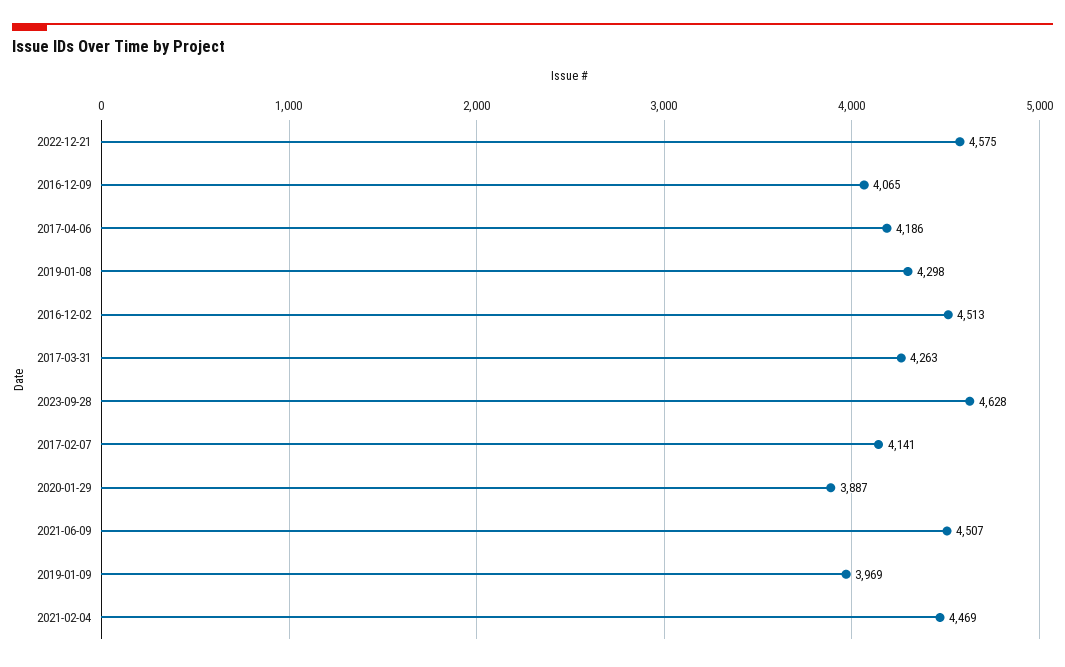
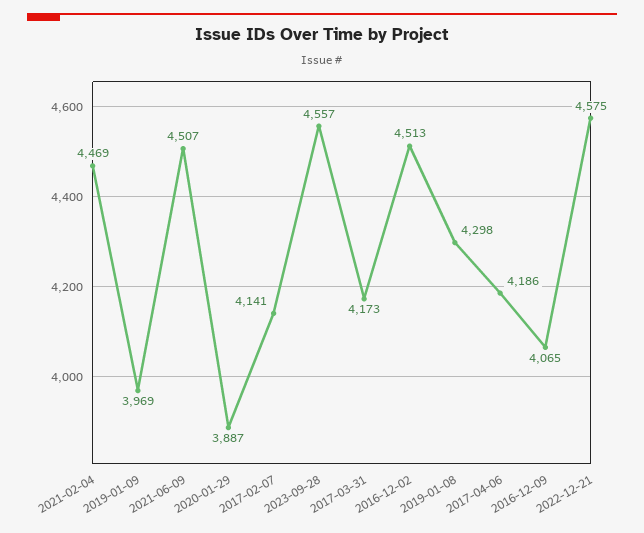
2017-03-31: 4263 -> 4173
2023-09-28: 4628 -> 4557

